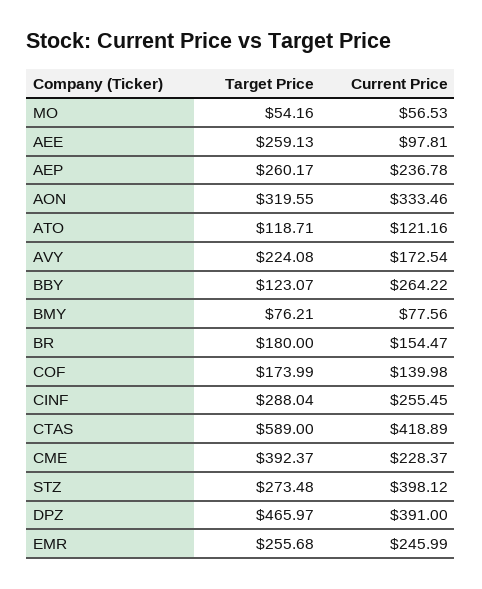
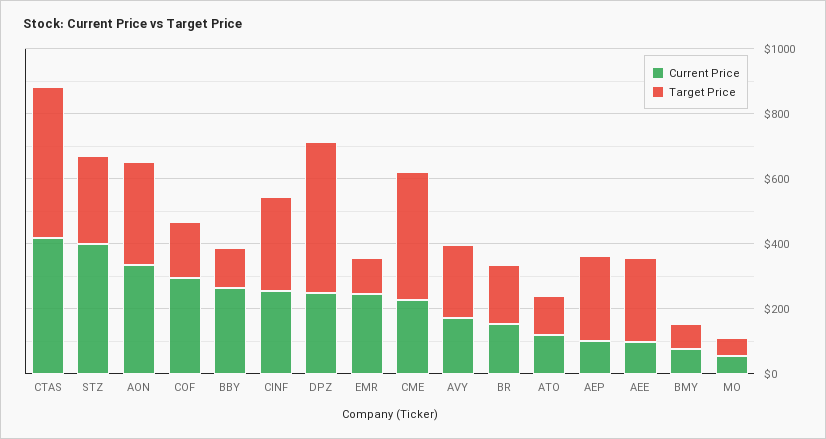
Current Price, AEP: 236.78 -> 100
Current Price, COF: 139.98 -> 300
Target Price, CTAS: 589 -> 450
Current Price, DPZ: 391 -> 250
Target Price, EMR: 255.68 -> 100

